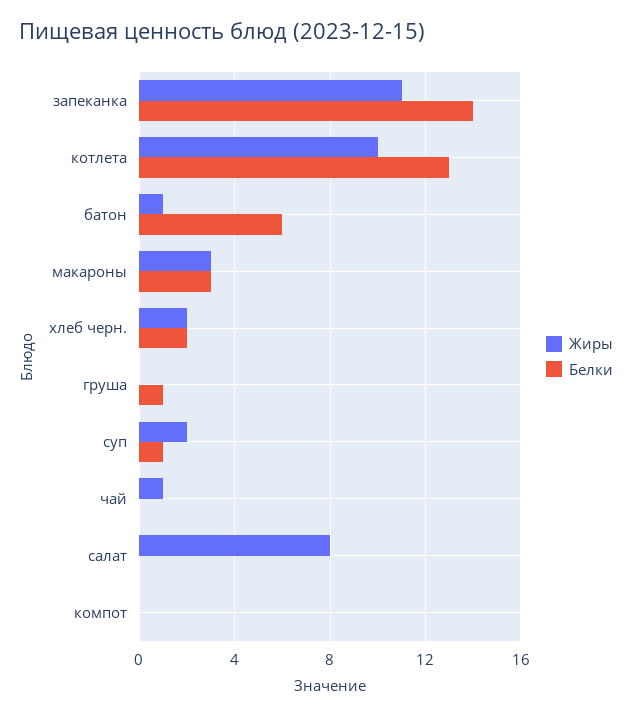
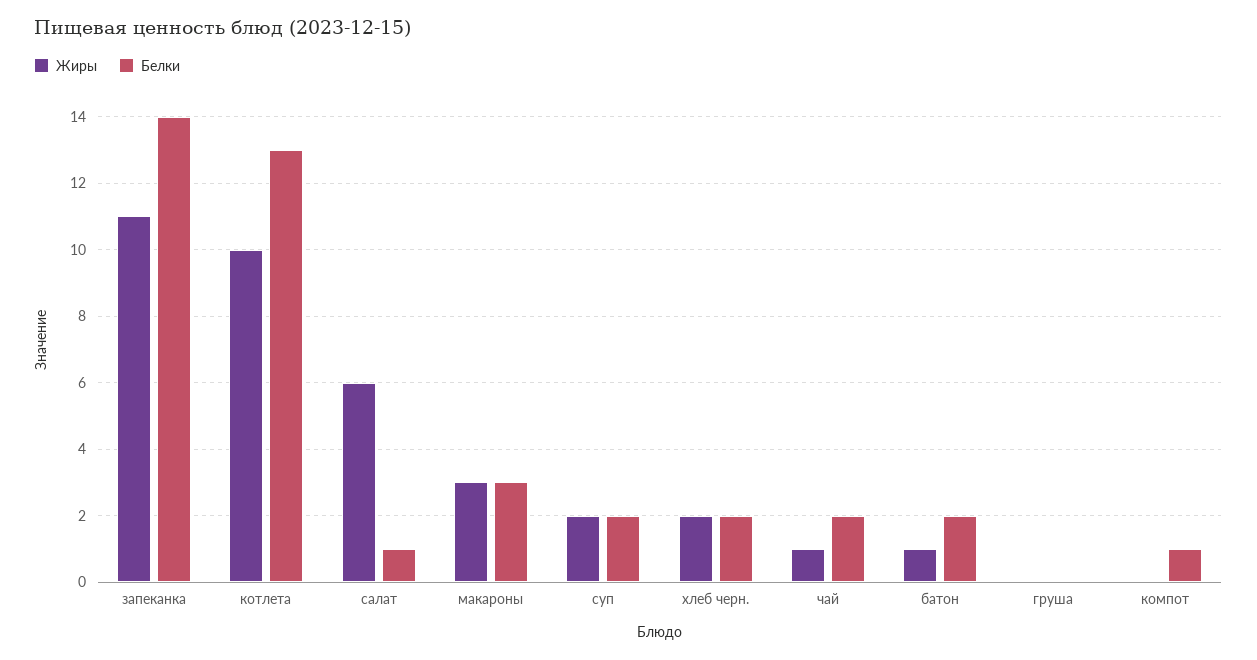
Белки, батон: 6 -> 2
Белки, груша: 1 -> 0
Белки, суп: 1 -> 2
Белки, чай: 0 -> 2
Жиры, салат: 8 -> 6
Белки, салат: 0 -> 1
Белки, компот: 0 -> 1

